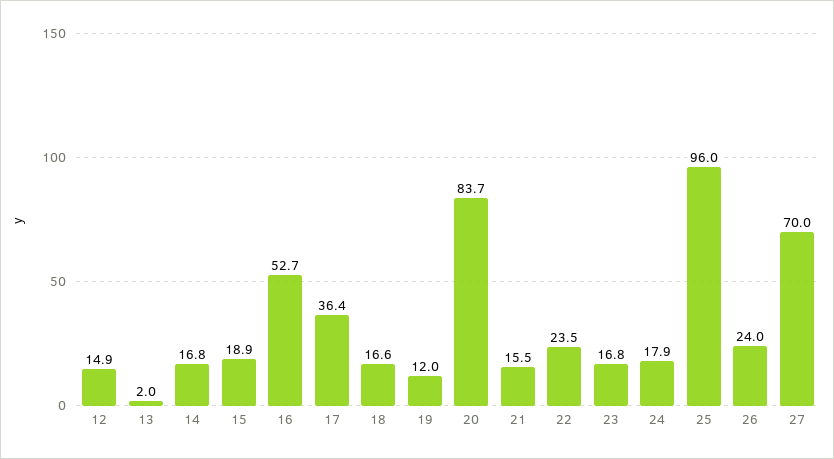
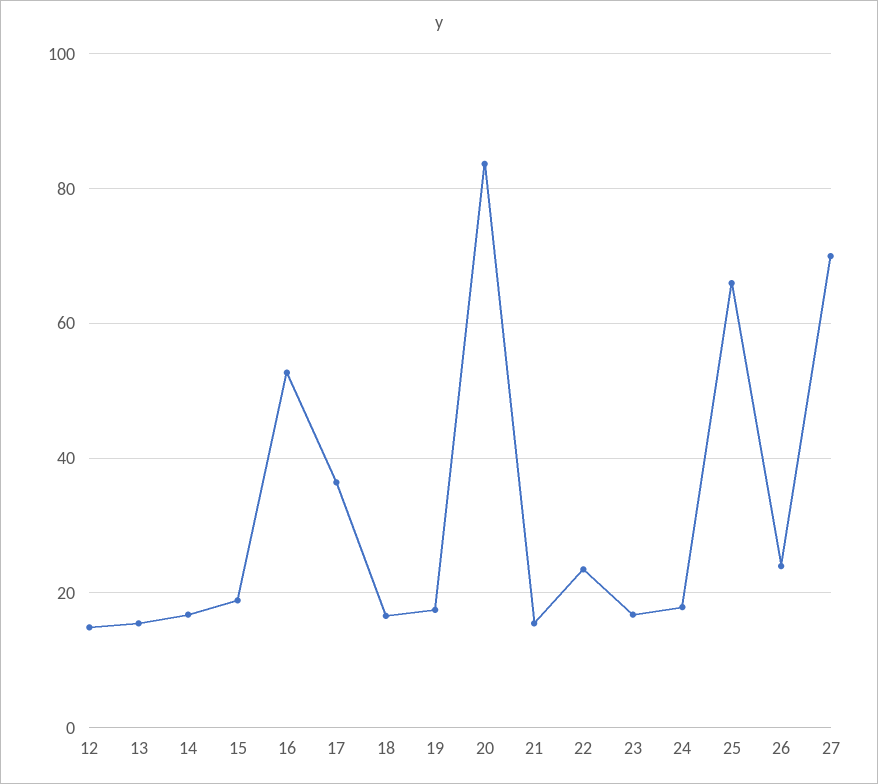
13: 2 -> 16
19: 12 -> 18
25: 96 -> 66

